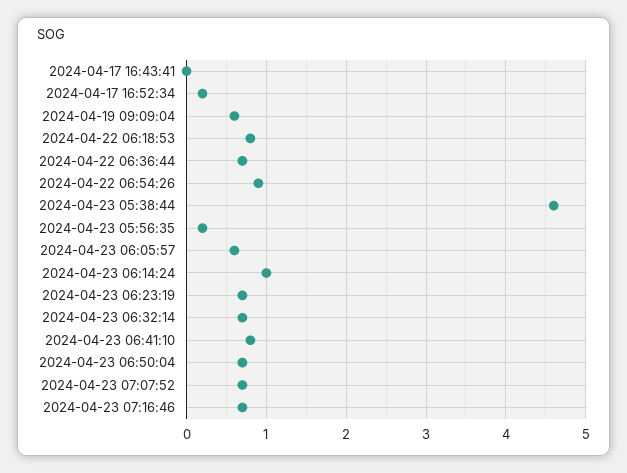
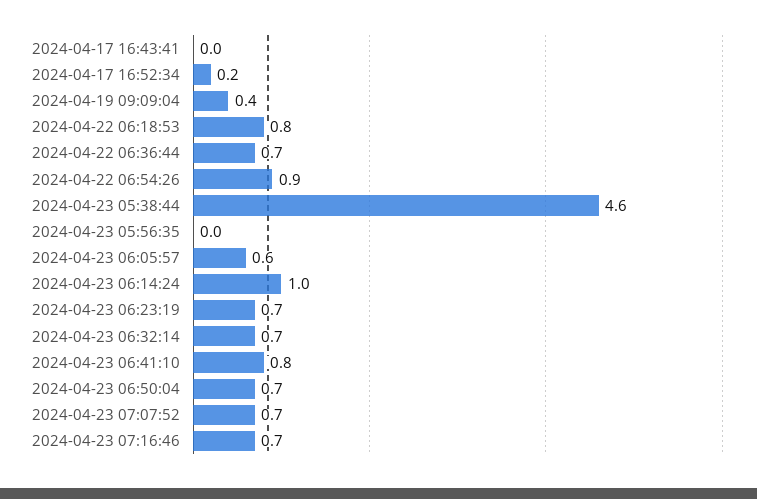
2024-04-19 09:09:04: 0.6 -> 0.4
2024-04-23 05:56:35: 0.2 -> 0

